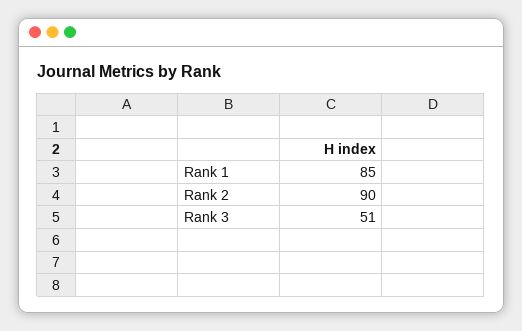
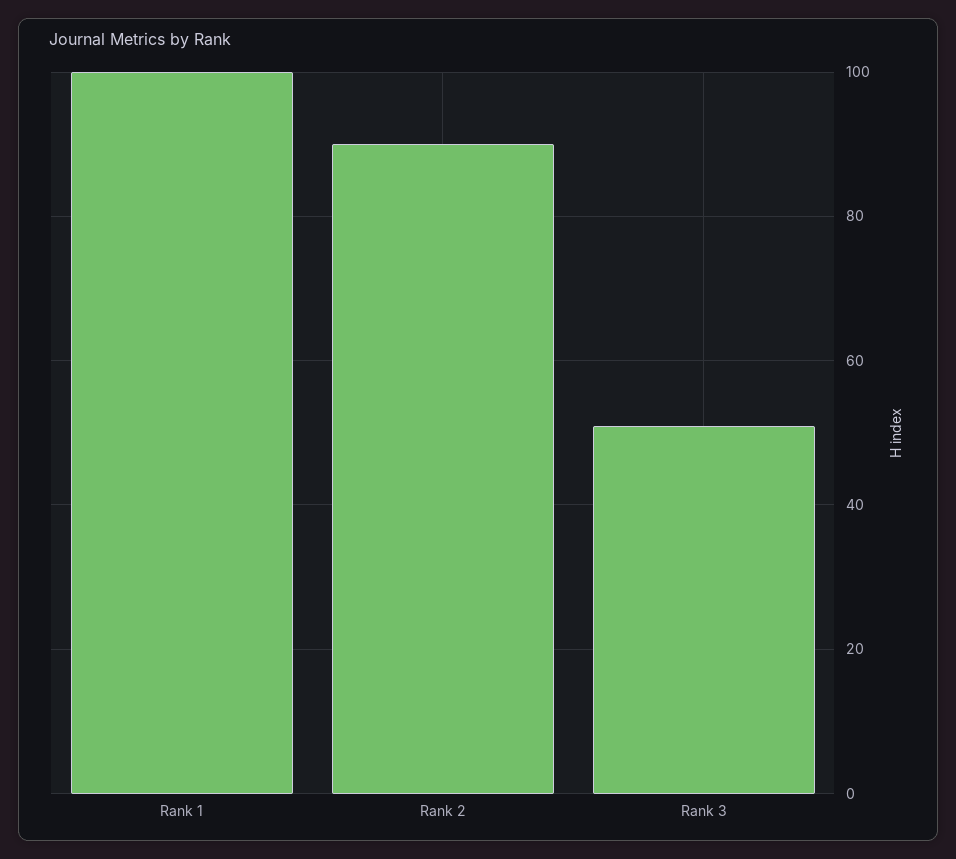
Rank 1: 85 -> 100

